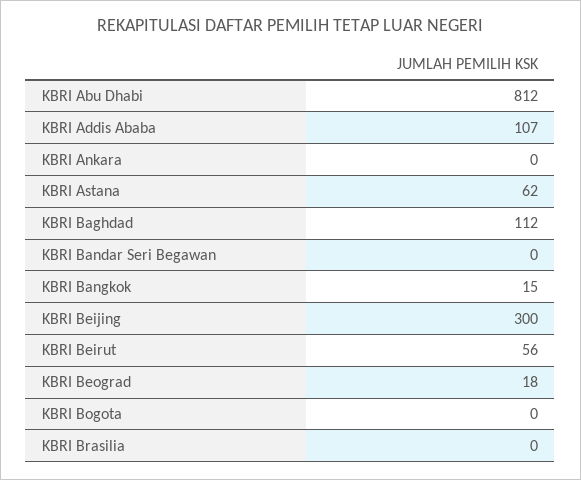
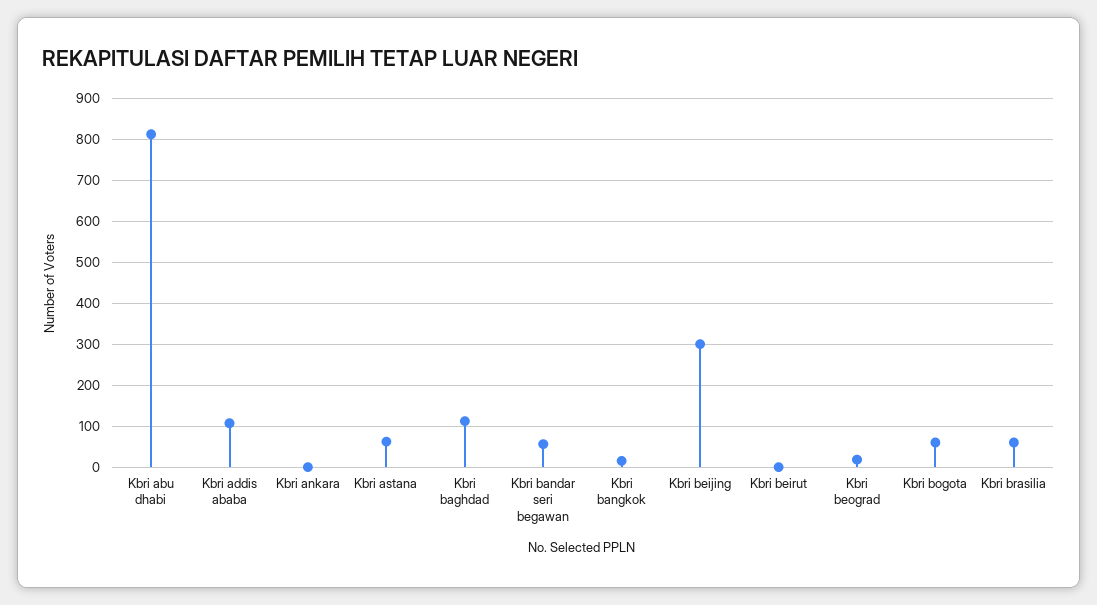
KBRI Bandar Seri Begawan: 0 -> 60
KBRI Beirut: 56 -> 0
KBRI Bogota: 0 -> 60
KBRI Brasilia: 0 -> 60

